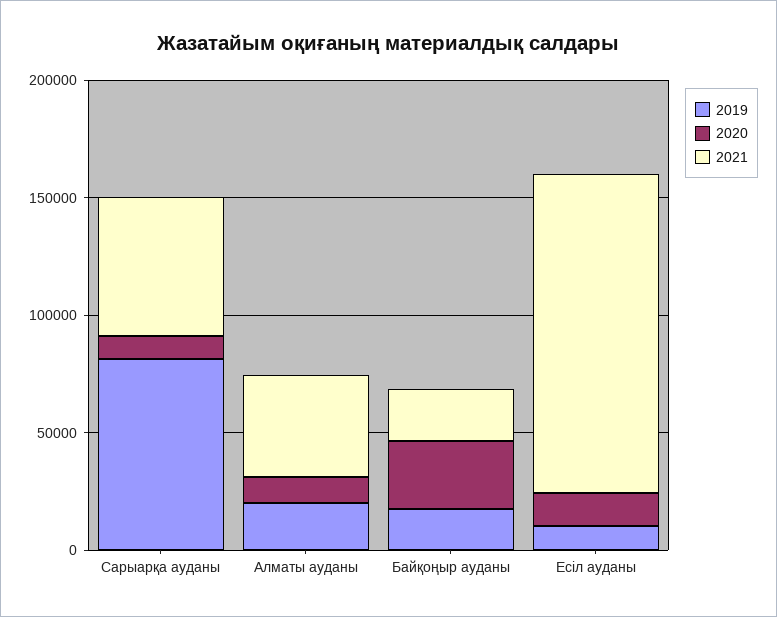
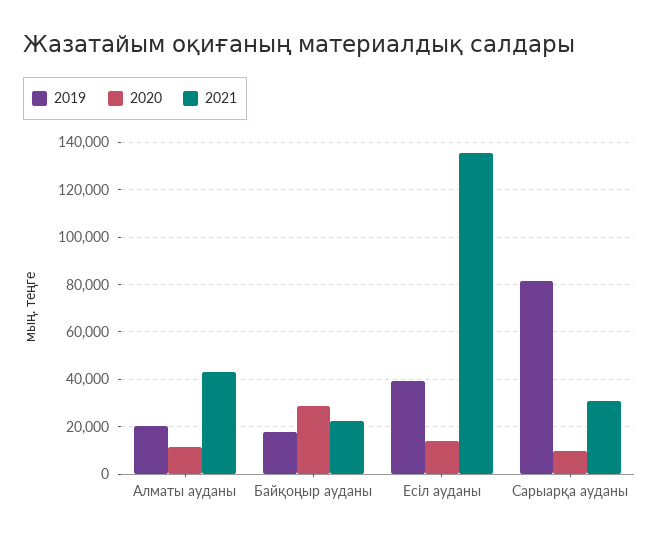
2021, Сарыарқа ауданы: 60000 -> 30000
2019, Есіл ауданы: 10000 -> 40000

